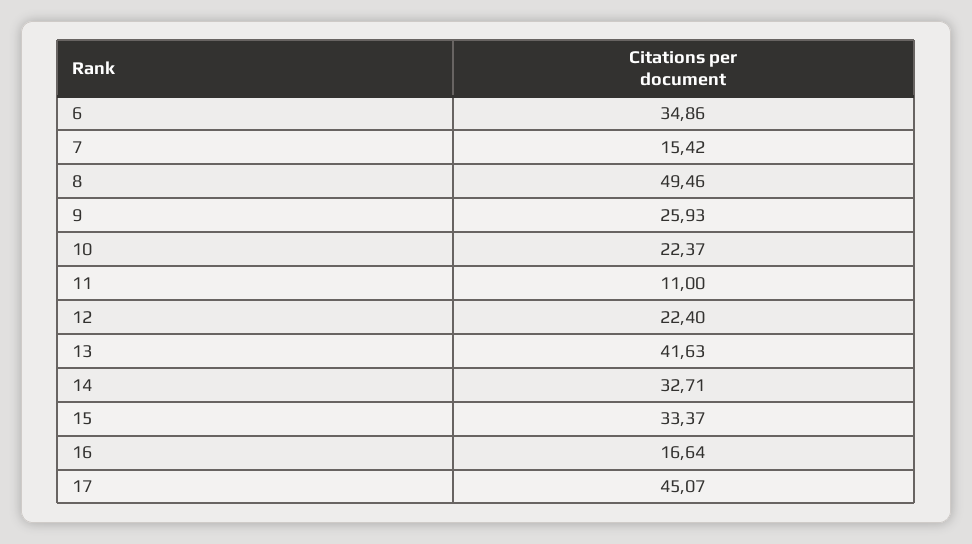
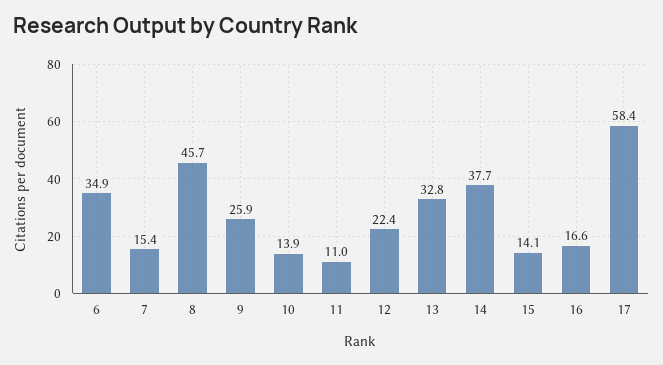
8: 49.46 -> 45.7
10: 22.37 -> 13.9
13: 41.63 -> 32.8
14: 32.71 -> 37.7
15: 33.37 -> 14.1
17: 45.07 -> 58.4

